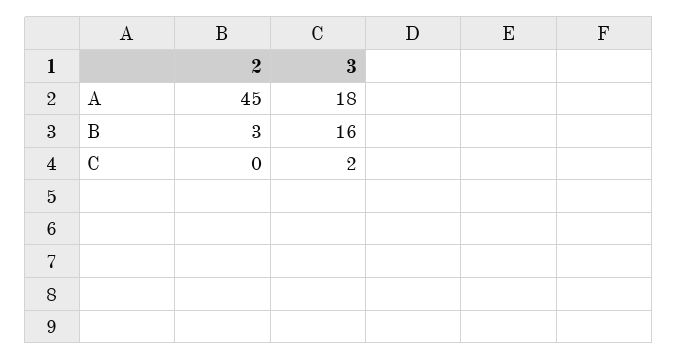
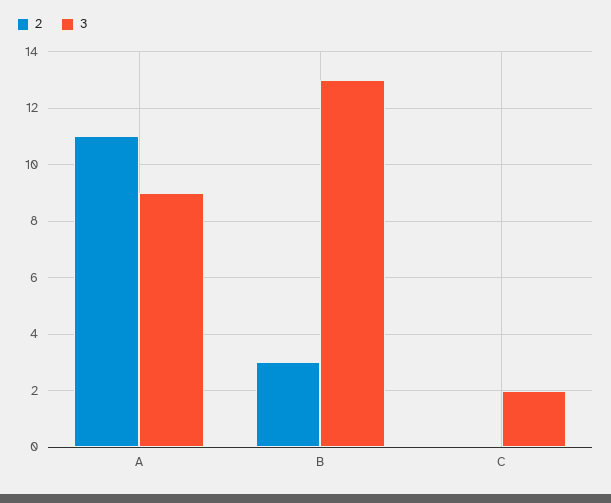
2, A: 45 -> 11
3, A: 18 -> 9
3, B: 16 -> 13

